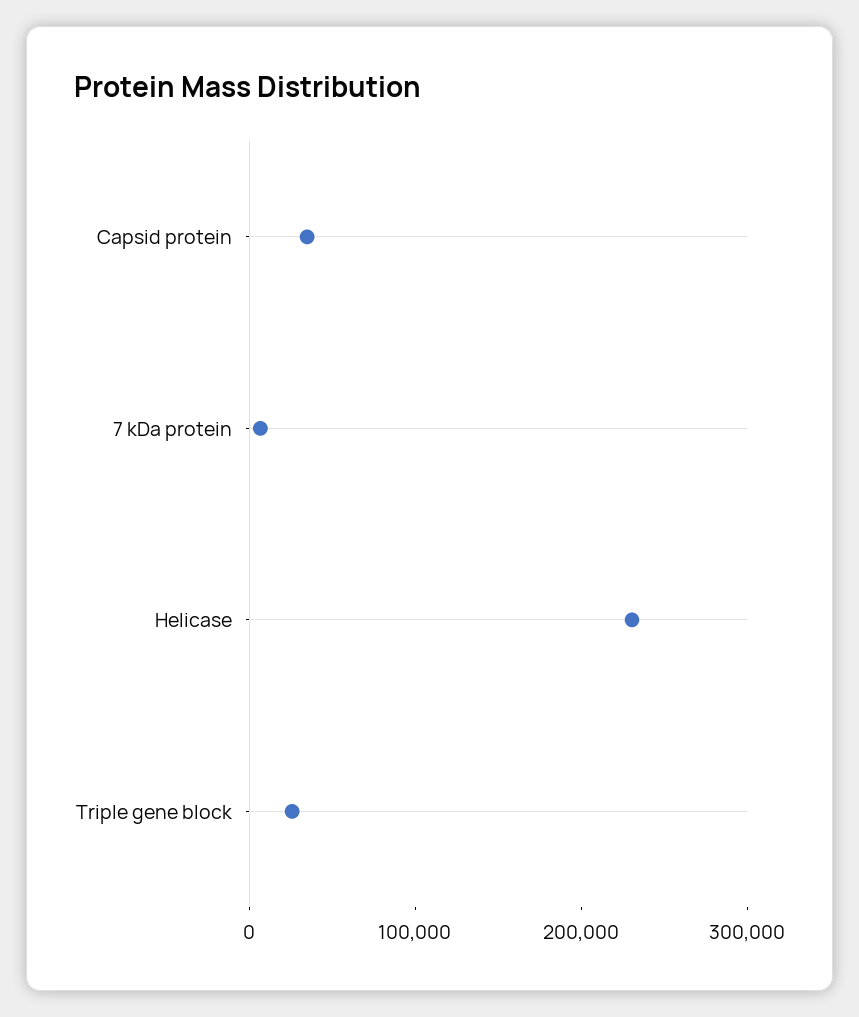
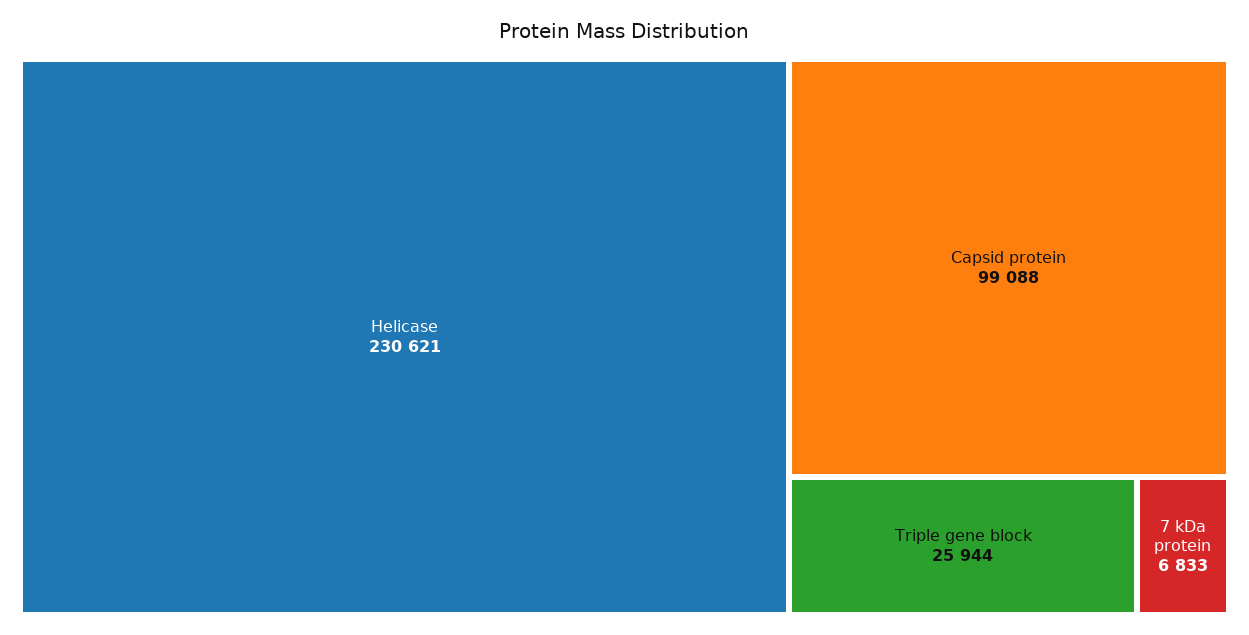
Capsid protein: 40000 -> 99088

